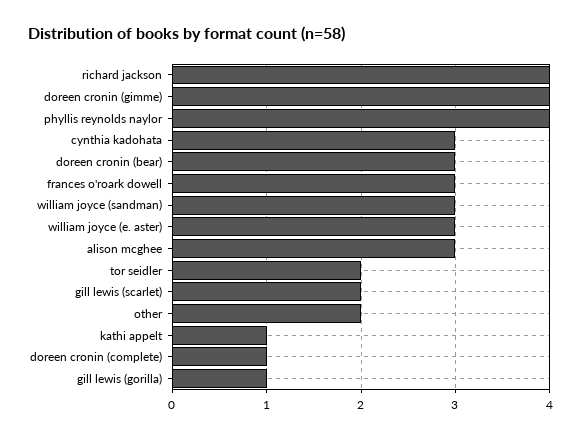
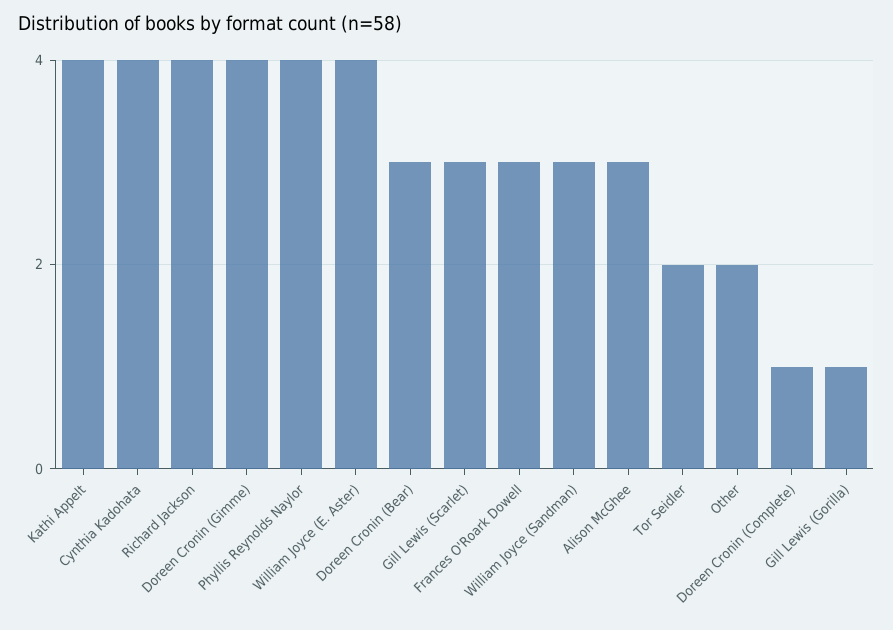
cynthia kadohata: 3 -> 4
william joyce (e. aster): 3 -> 4
gill lewis (scarlet): 2 -> 3
kathi appelt: 1 -> 4

